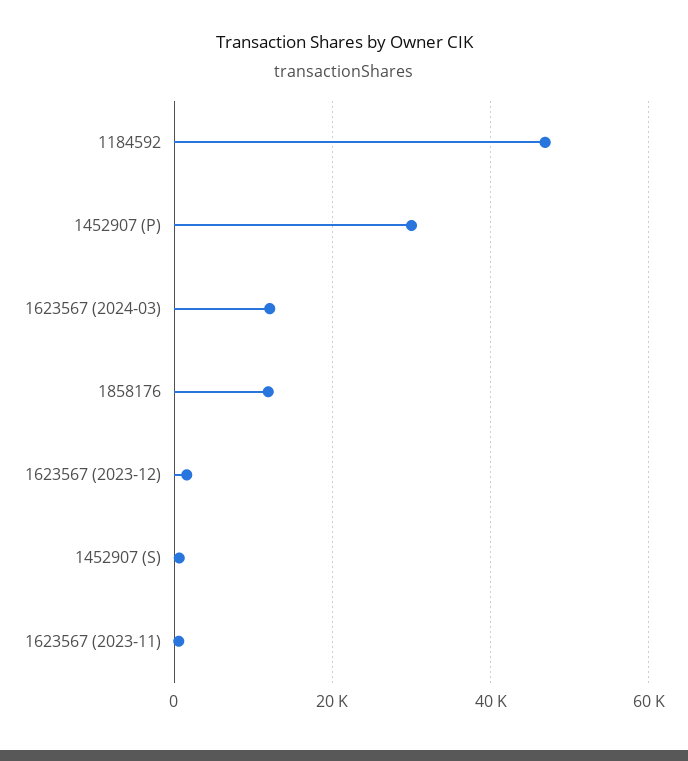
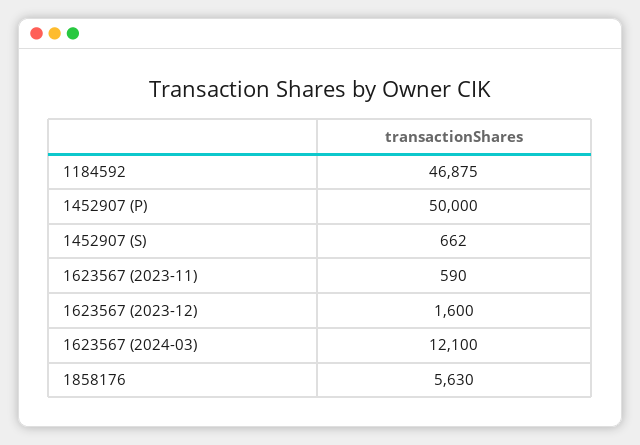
1452907 (P): 30000 -> 50000
1858176: 12000 -> 5630

